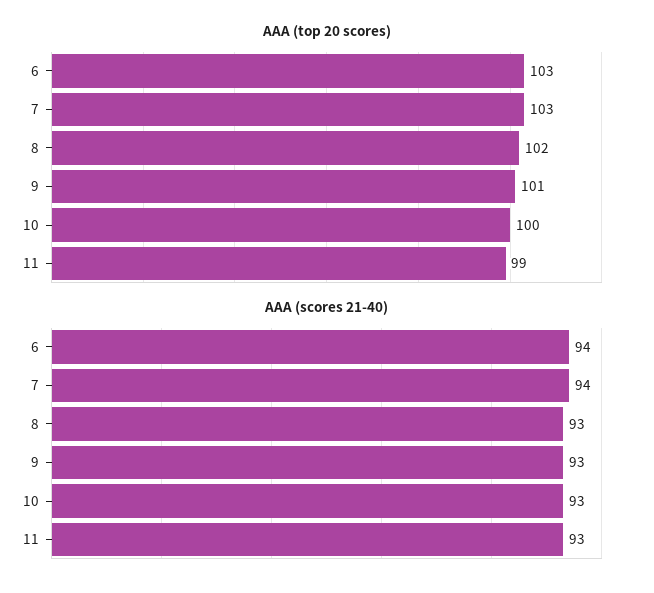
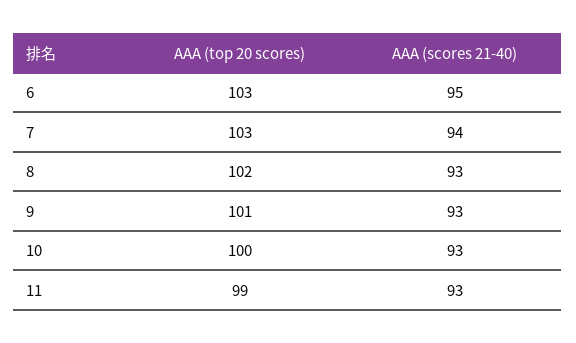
AAA (scores 21-40), 6: 94 -> 95

